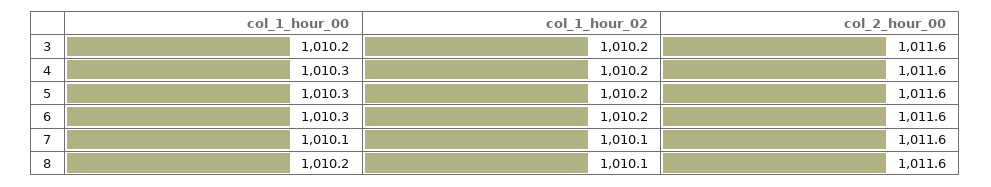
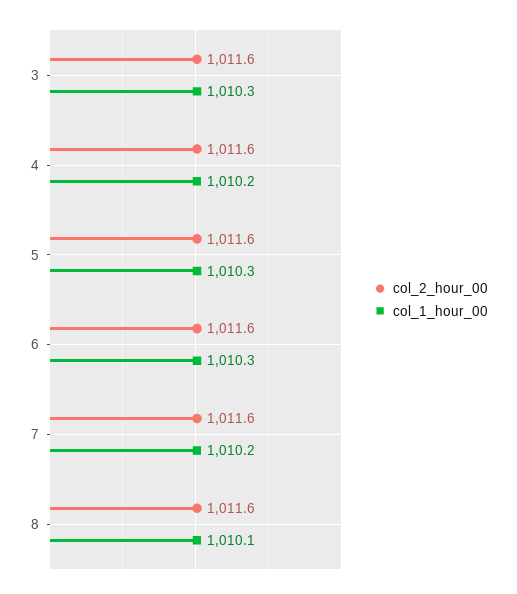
col_1_hour_00, 3: 1010.2 -> 1010.3
col_1_hour_02, 3: 1010.2 -> none
col_1_hour_00, 4: 1010.3 -> 1010.2
col_1_hour_02, 4: 1010.2 -> none
col_1_hour_02, 5: 1010.2 -> none
col_1_hour_02, 6: 1010.2 -> none
col_1_hour_00, 7: 1010.1 -> 1010.2
col_1_hour_02, 7: 1010.1 -> none
col_1_hour_00, 8: 1010.2 -> 1010.1
col_1_hour_02, 8: 1010.1 -> none

